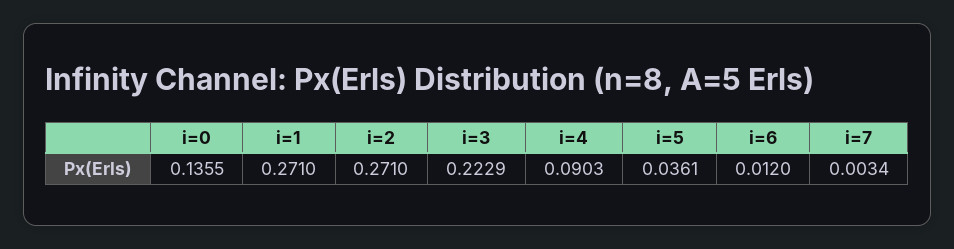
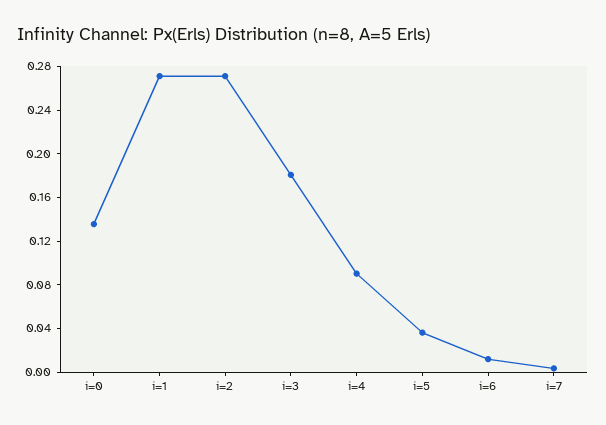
i=3: 0.2229 -> 0.18

